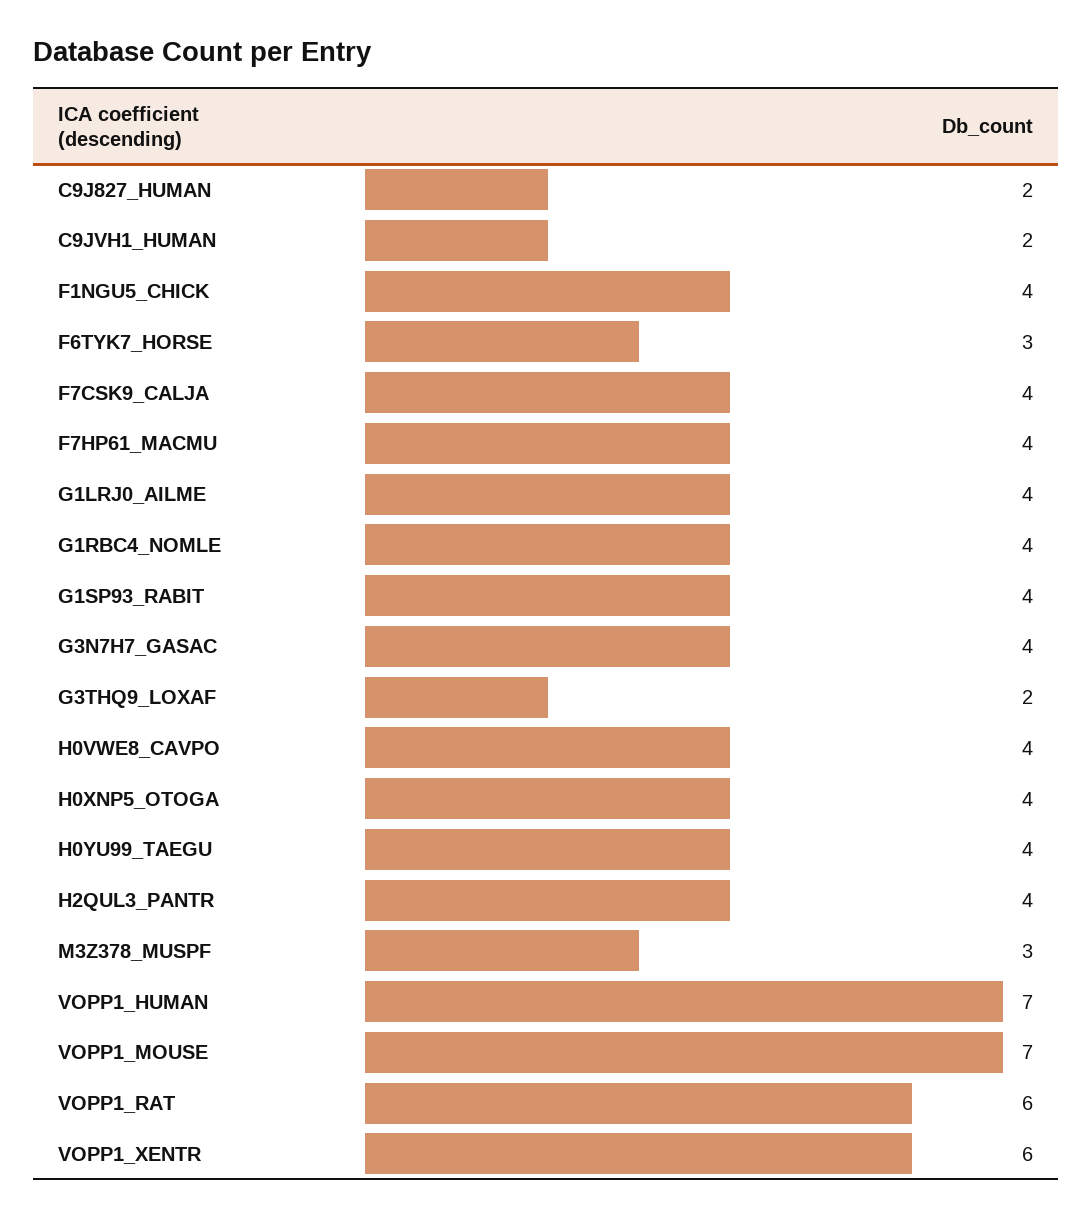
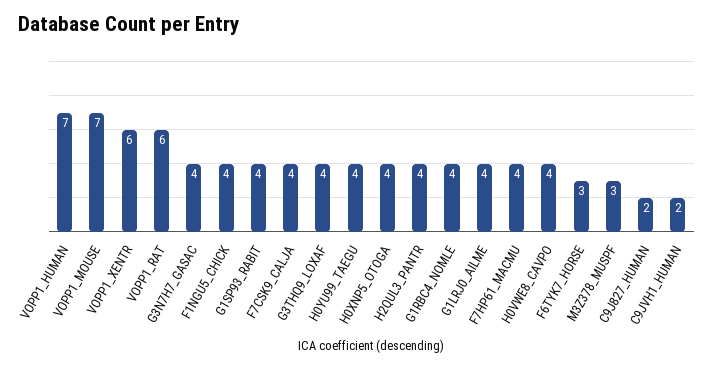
G3THQ9_LOXAF: 2 -> 4

